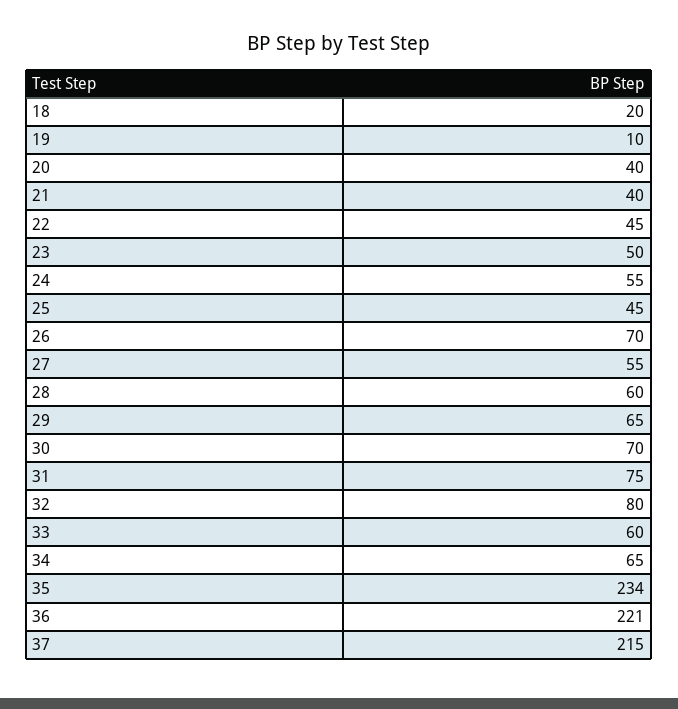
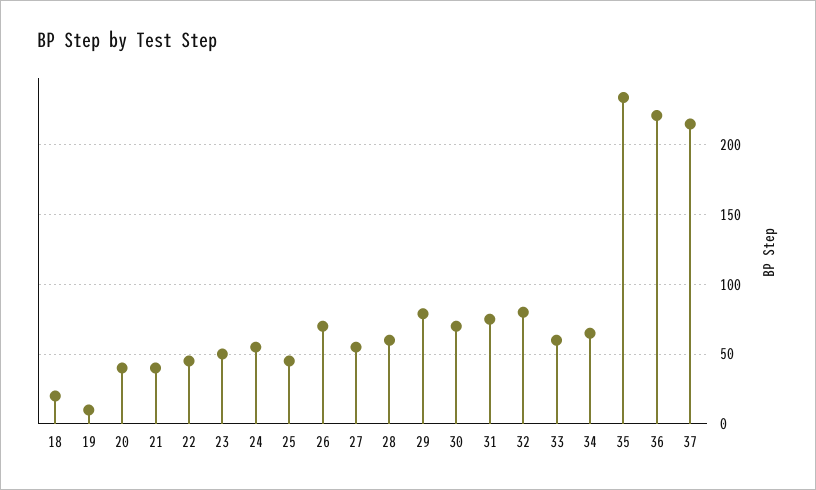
29: 65 -> 80

